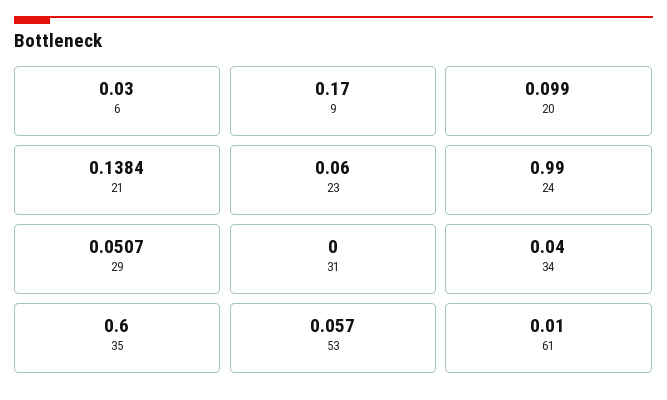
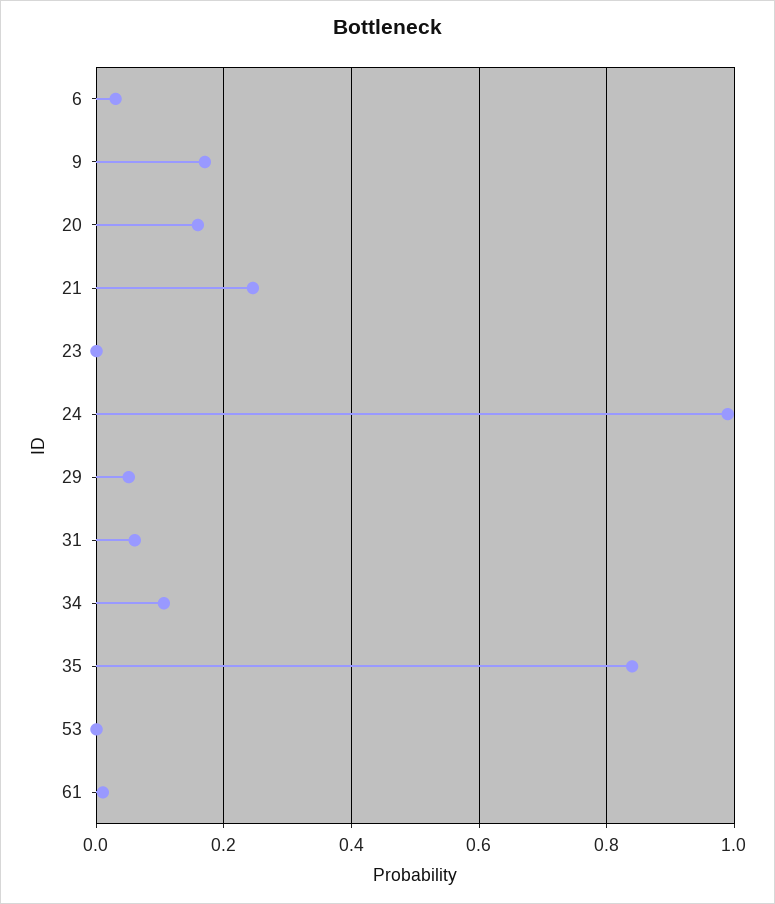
20: 0.099 -> 0.16
21: 0.1384 -> 0.24
23: 0.06 -> 0
31: 0 -> 0.06
34: 0.04 -> 0.1
35: 0.6 -> 0.84
53: 0.057 -> 0

